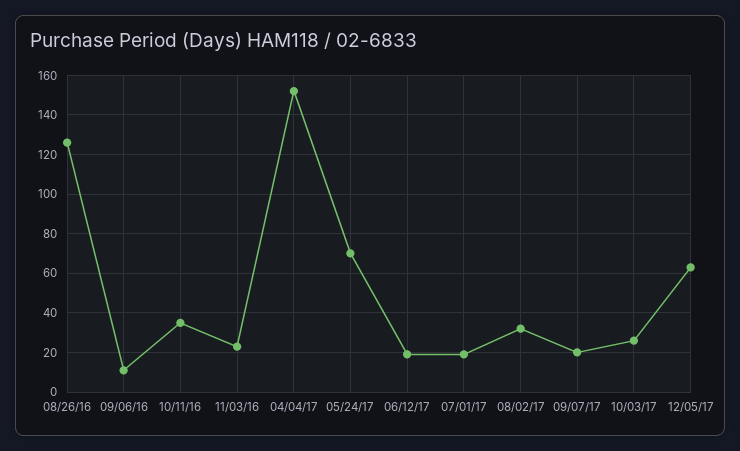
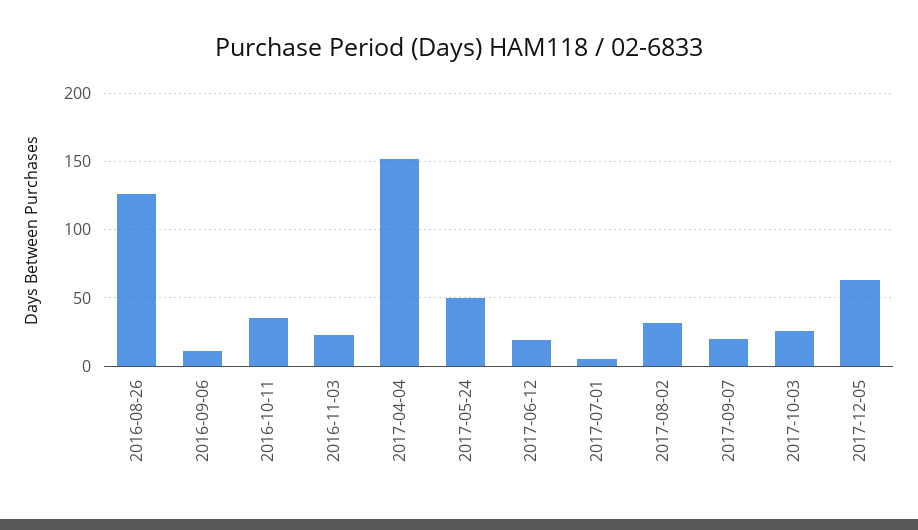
05/24/17: 70 -> 50
07/01/17: 20 -> 5

